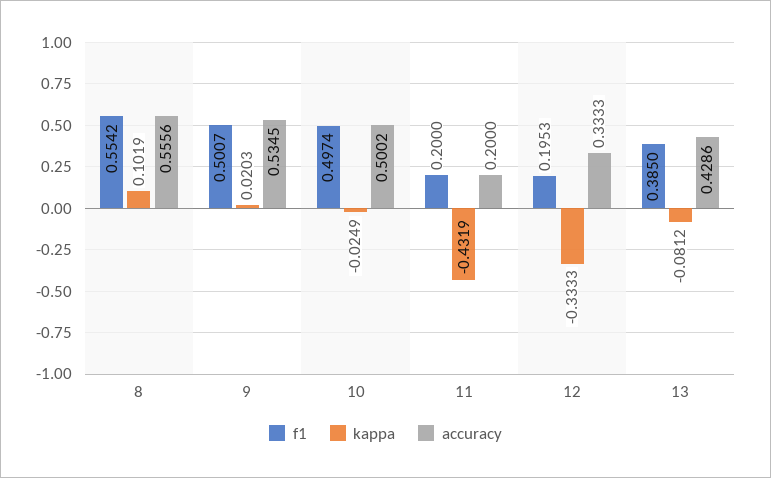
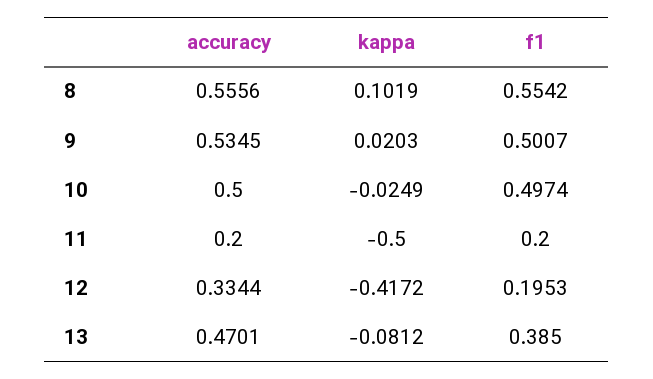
accuracy, 10: 0.5002 -> 0.5
kappa, 11: -0.4319 -> -0.5
kappa, 12: -0.3333 -> -0.4172
accuracy, 12: 0.3333 -> 0.3344
accuracy, 13: 0.4286 -> 0.4701

